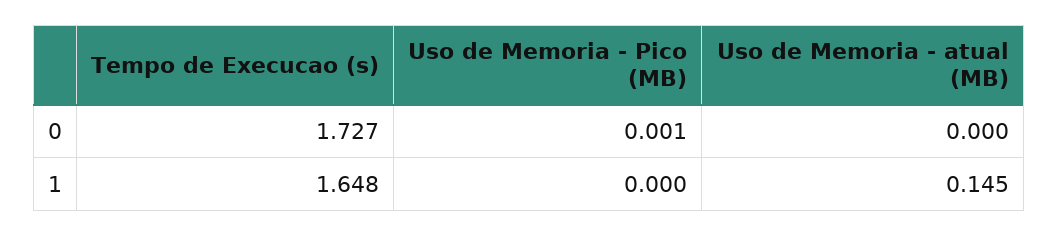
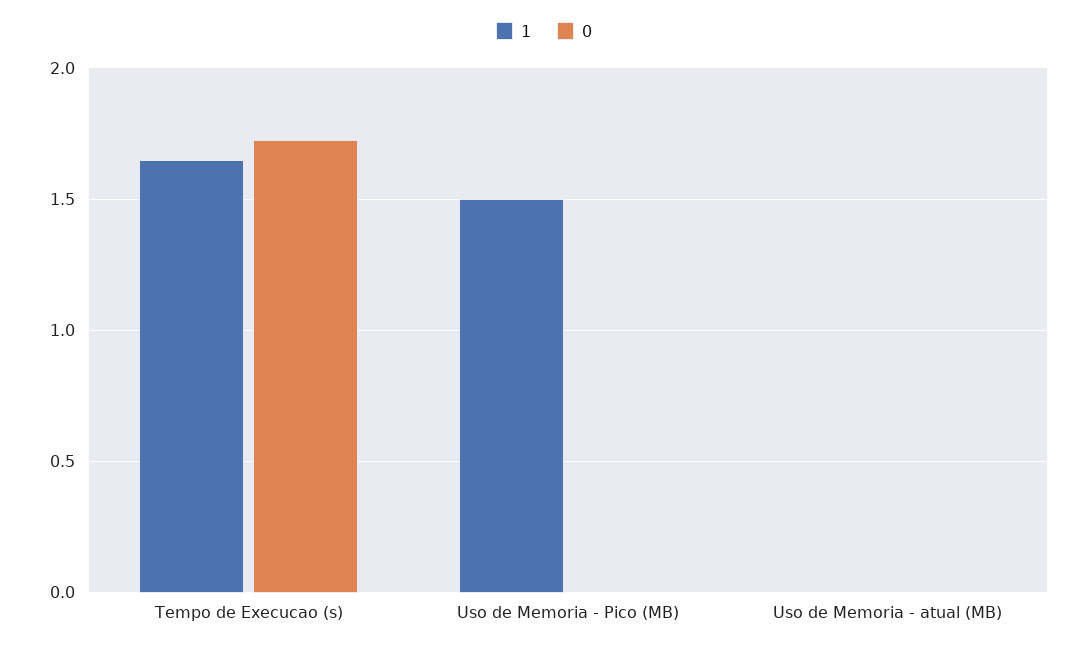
1, Uso de Memoria - Pico (MB): 0 -> 1.5
1, Uso de Memoria - atual (MB): 0.145 -> 0

